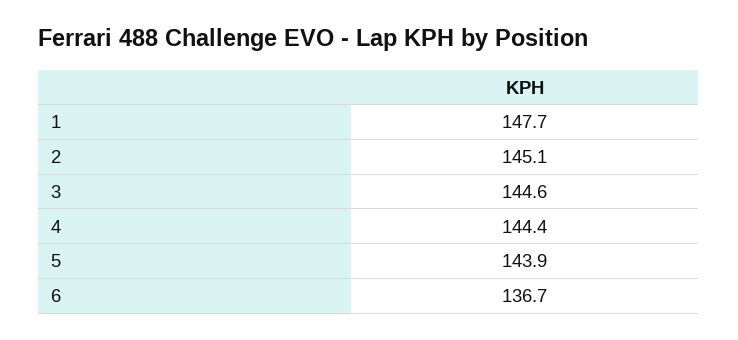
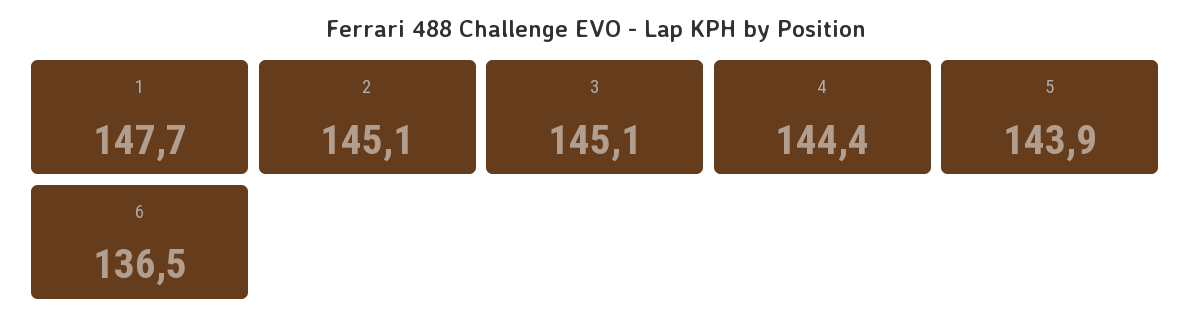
3: 144.6 -> 145.1
6: 136.7 -> 136.5

